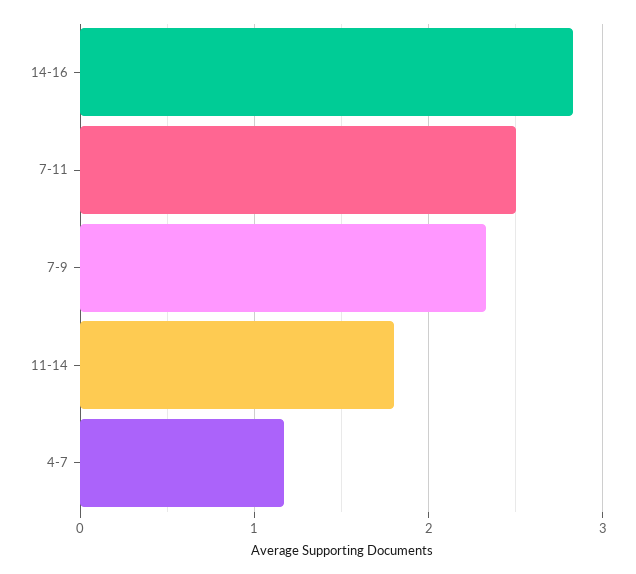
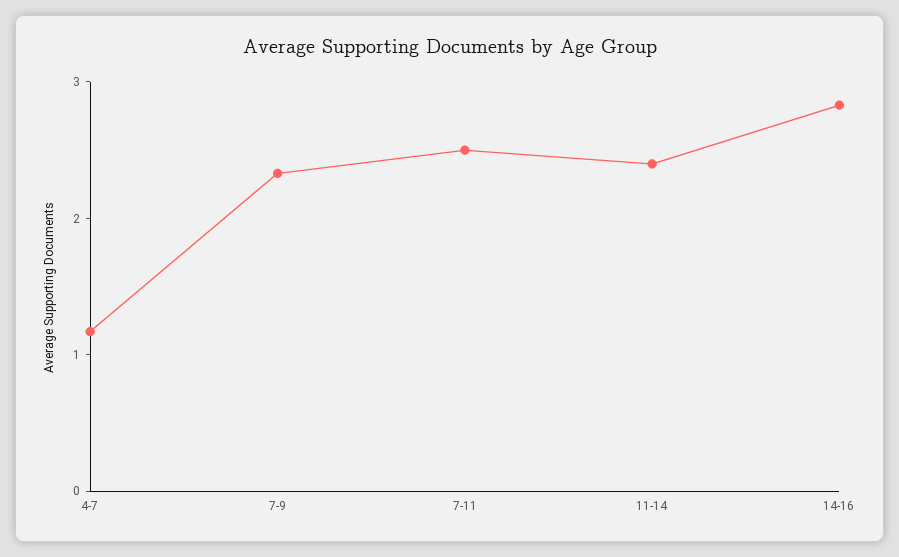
11-14: 1.8 -> 2.4

